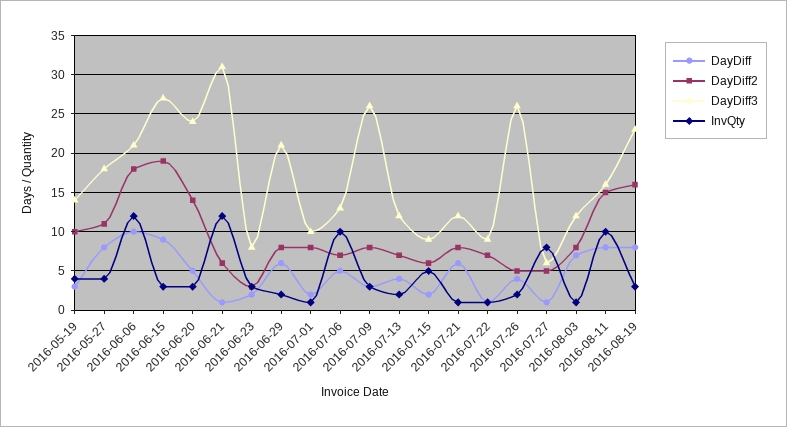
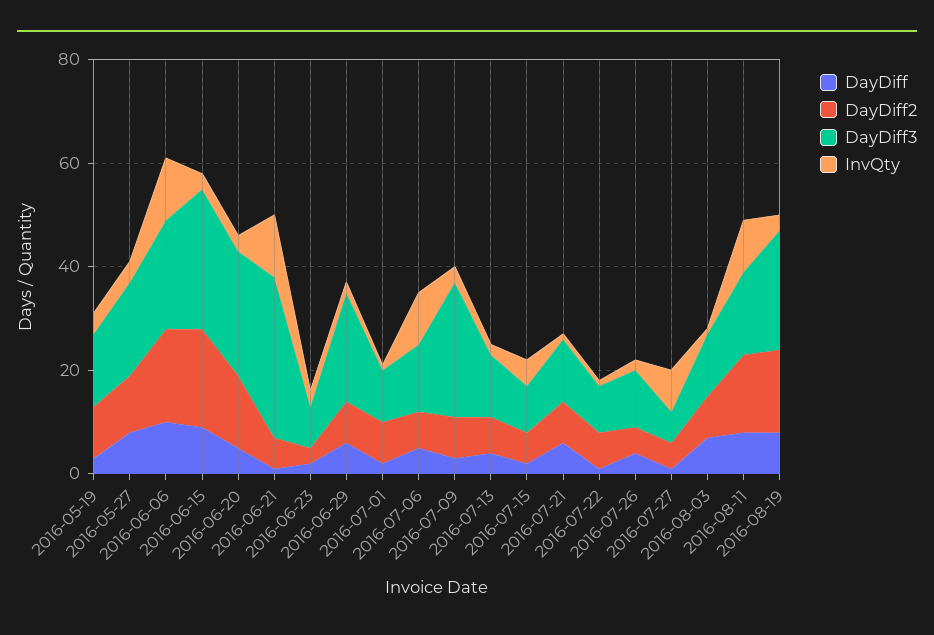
DayDiff3, 2016-07-26: 26 -> 10

